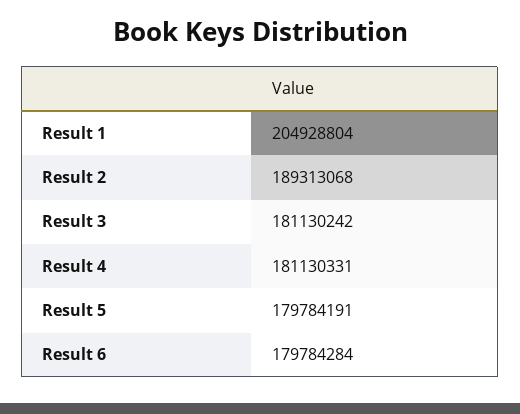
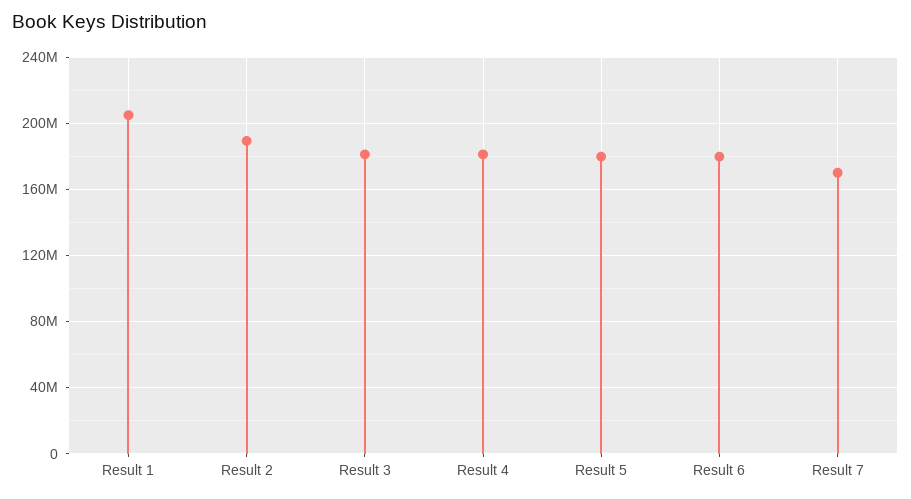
Result 7: none -> 170000000

